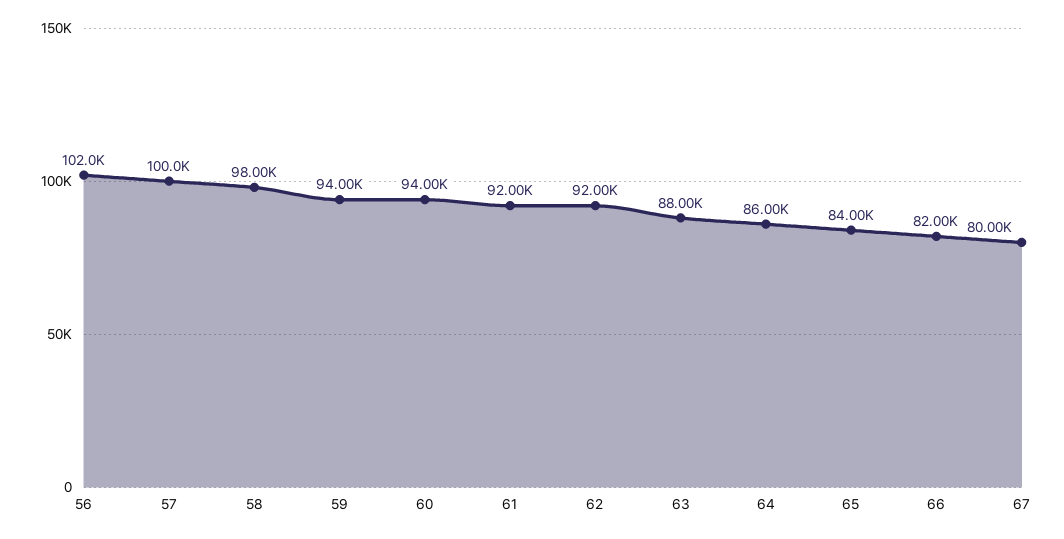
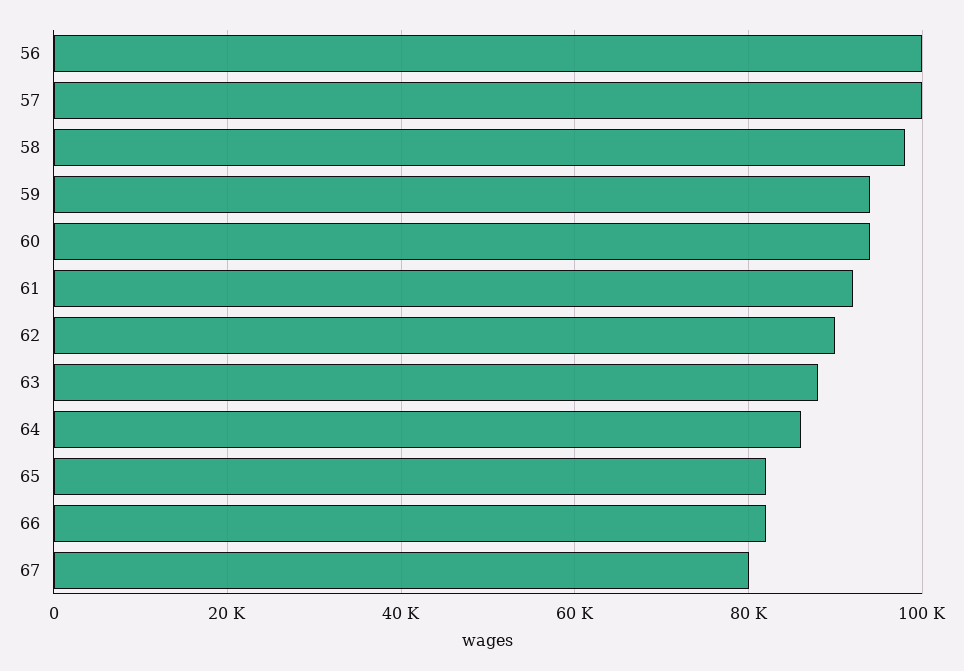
56: 102000 -> 100000
62: 92000 -> 90000
65: 84000 -> 82000

